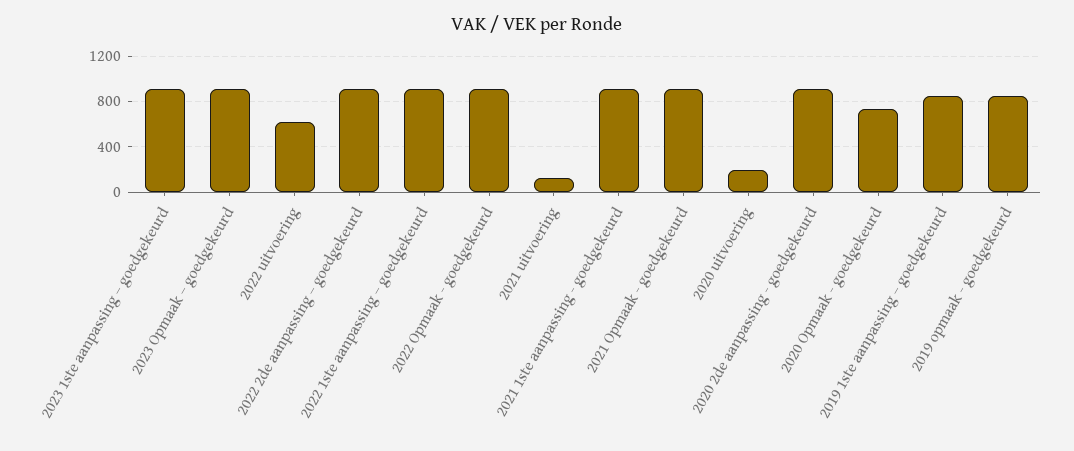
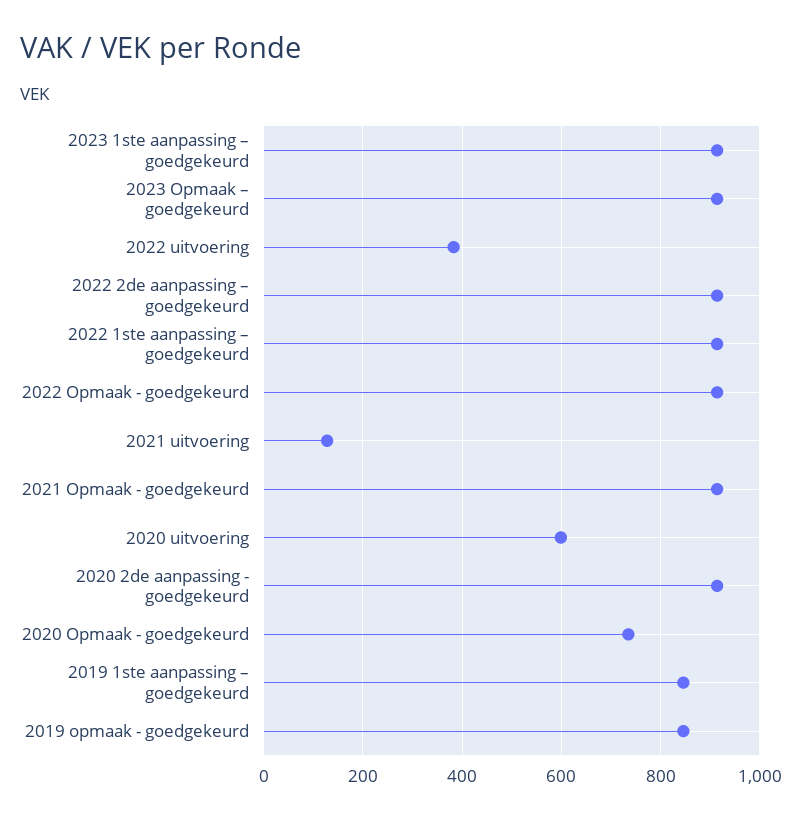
2022 uitvoering: 600 -> 380
2021 1ste aanpassing - goedgekeurd: 900 -> none
2020 uitvoering: 200 -> 600

